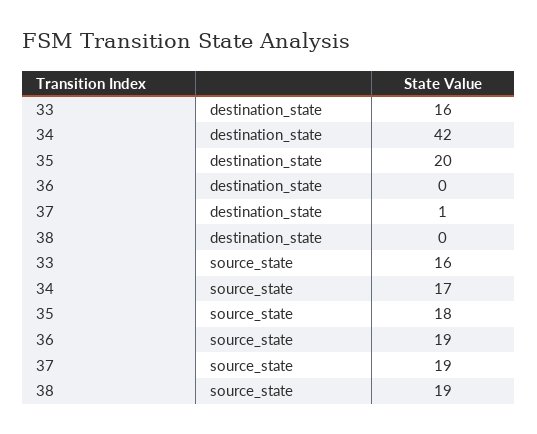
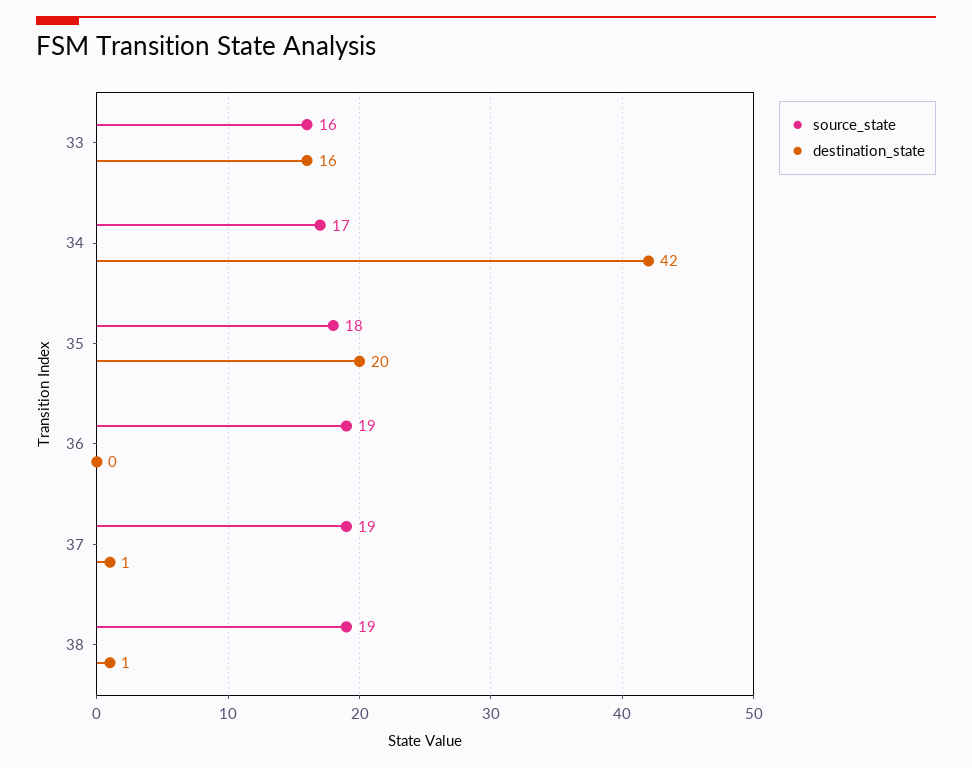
destination_state, 38: 0 -> 1

